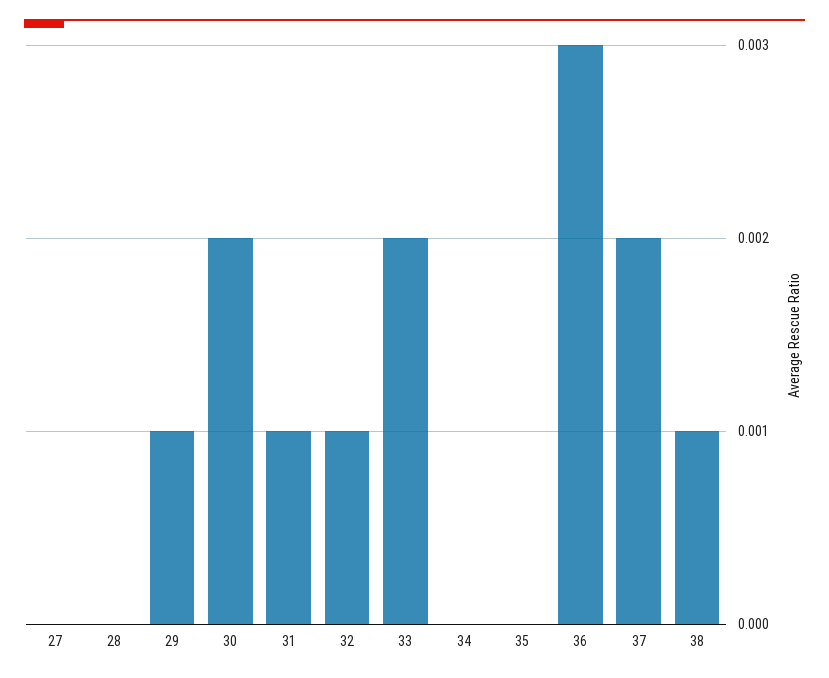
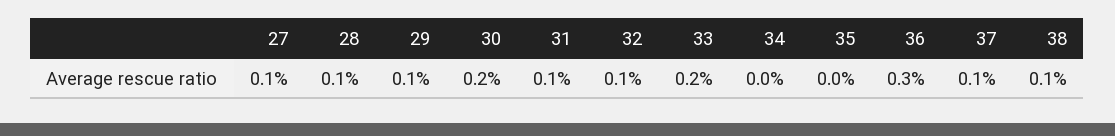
27: 0 -> 0.001
28: 0 -> 0.001
37: 0.002 -> 0.001

